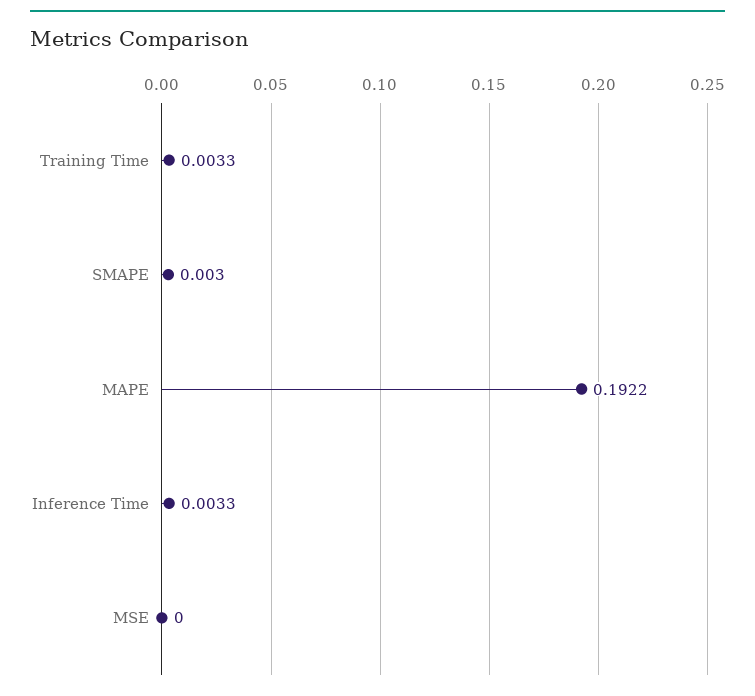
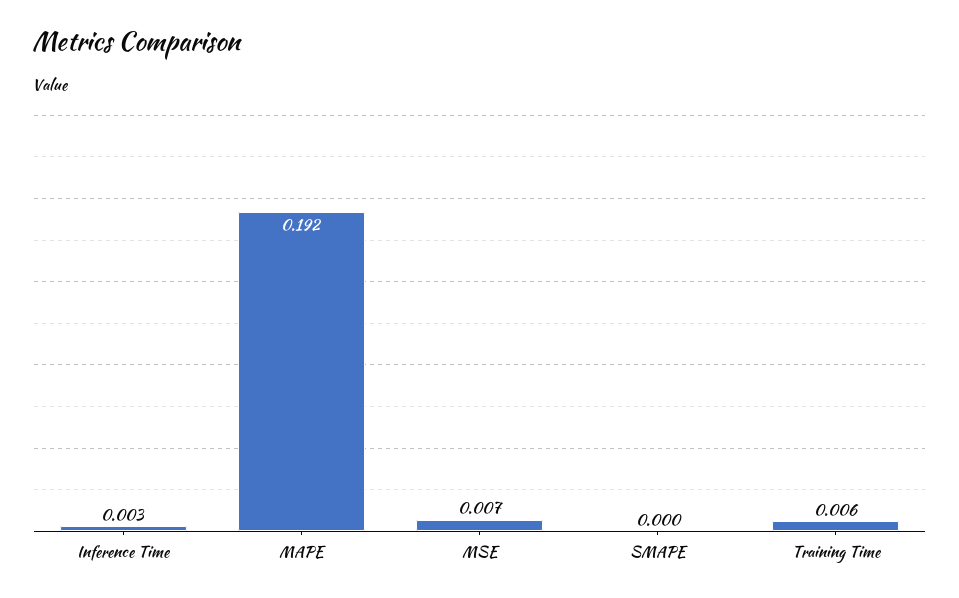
Training Time: 0.0033 -> 0.006
SMAPE: 0.003 -> 0
MSE: 0 -> 0.007

